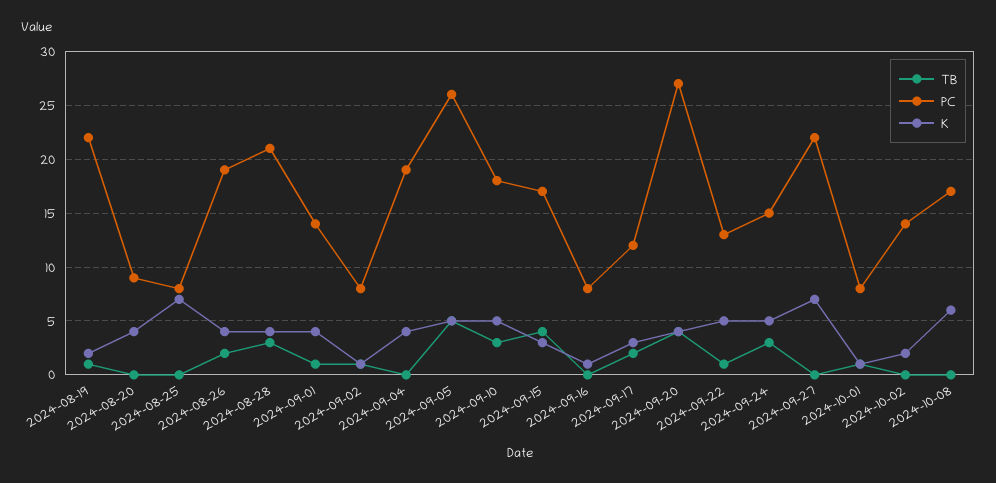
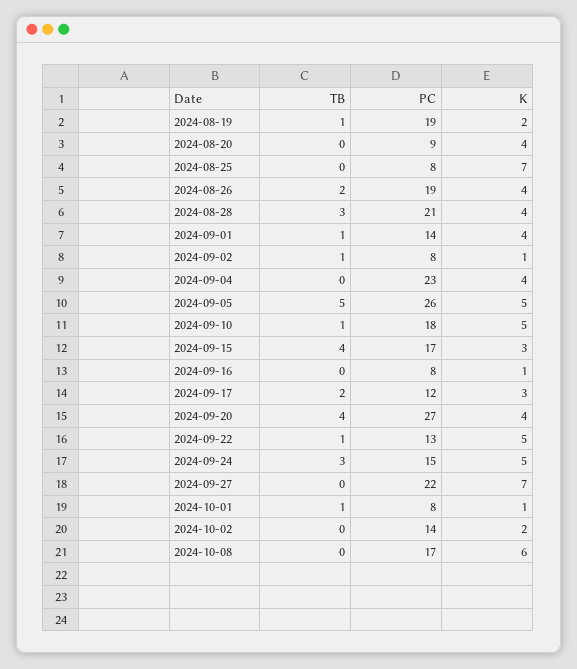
PC, 2024-08-19: 22 -> 19
PC, 2024-09-04: 19 -> 23
TB, 2024-09-10: 3 -> 1

